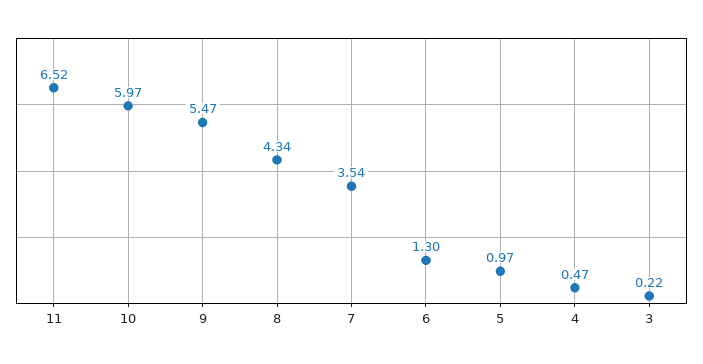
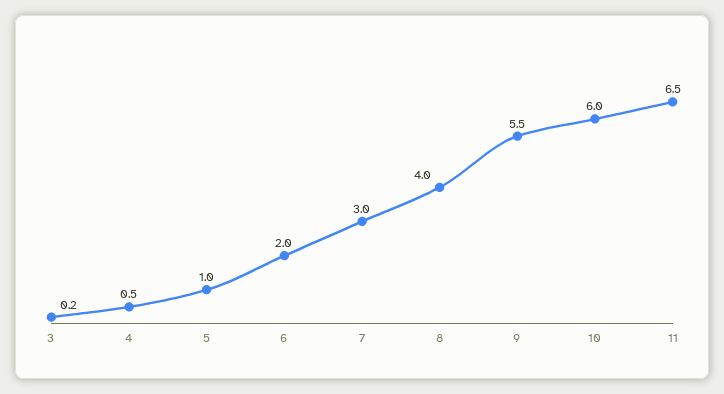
8: 4.34 -> 4
7: 3.54 -> 3
6: 1.3 -> 2

